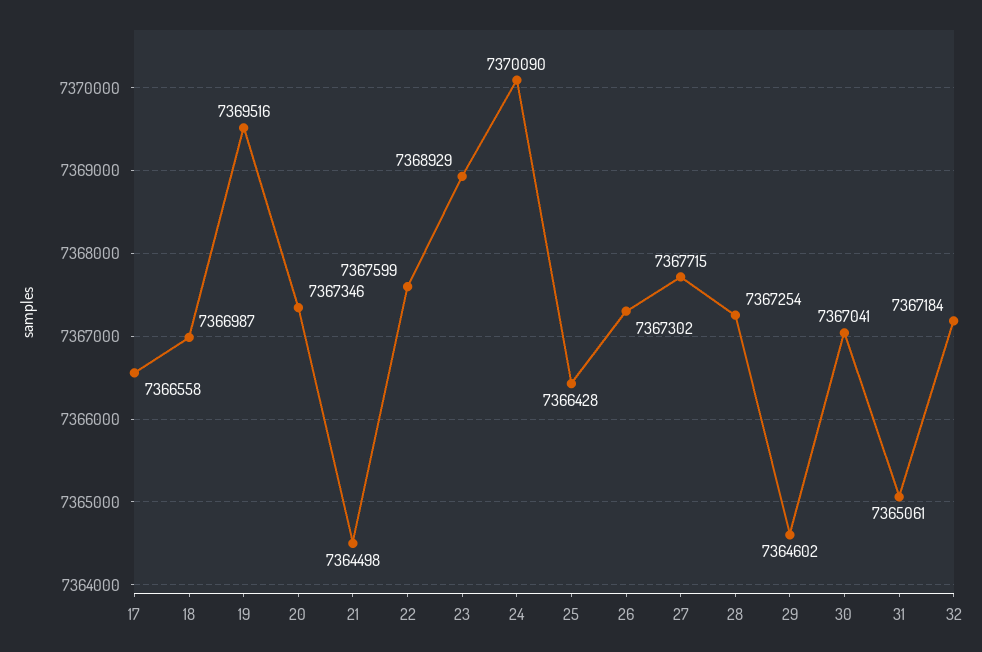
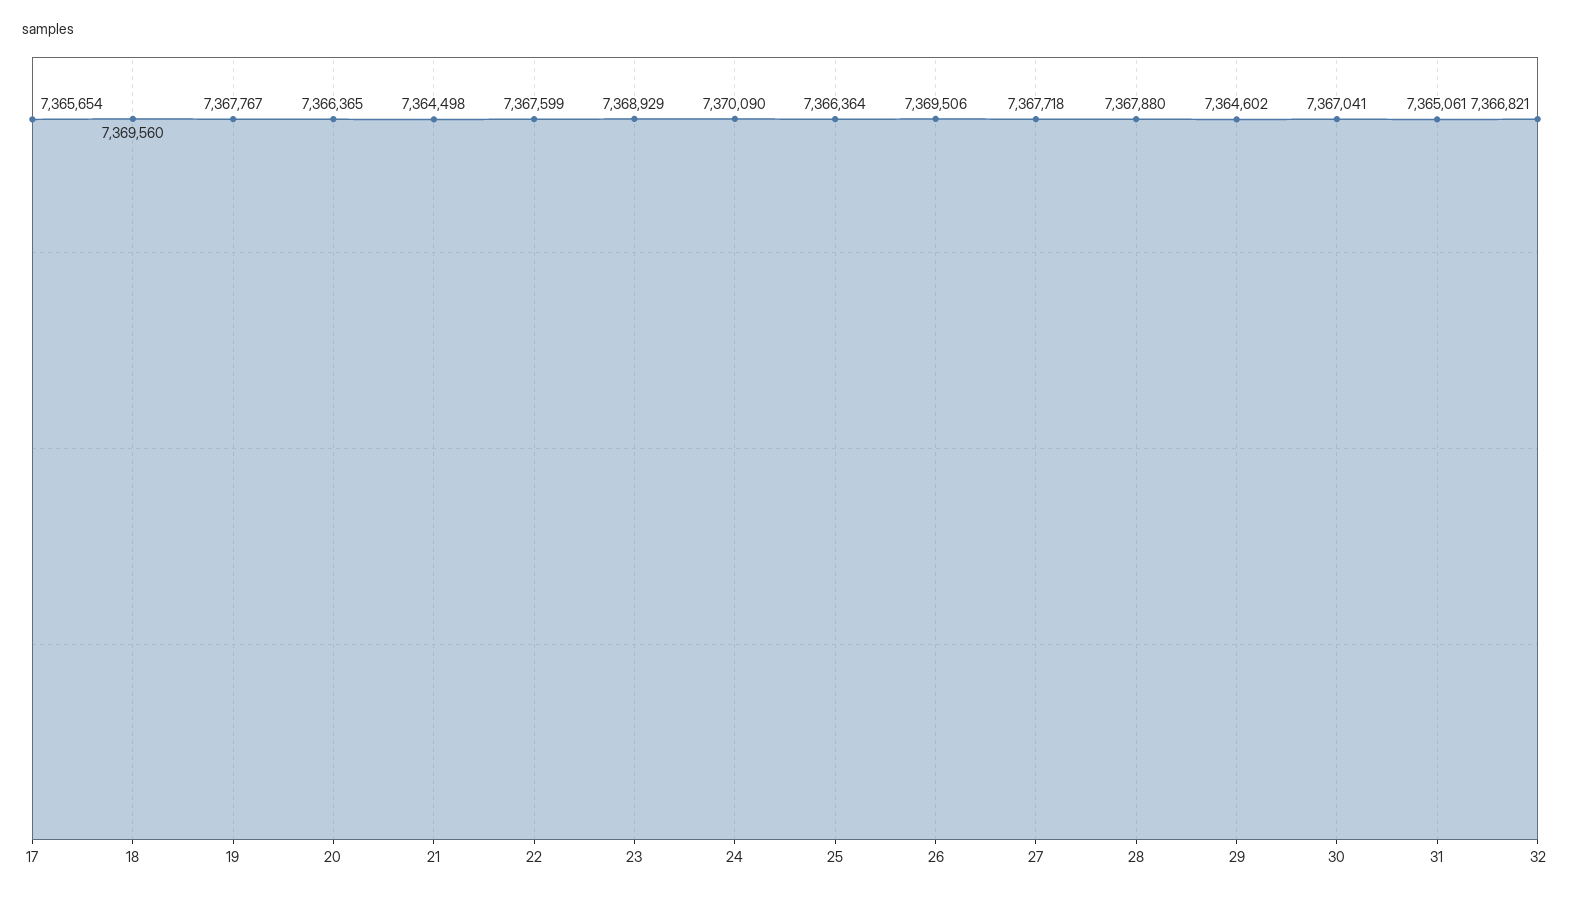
17: 7366558 -> 7365654
18: 7366987 -> 7369560
19: 7369516 -> 7367767
20: 7367346 -> 7366365
25: 7366428 -> 7366364
26: 7367302 -> 7369506
27: 7367715 -> 7367718
28: 7367254 -> 7367880
32: 7367184 -> 7366821

